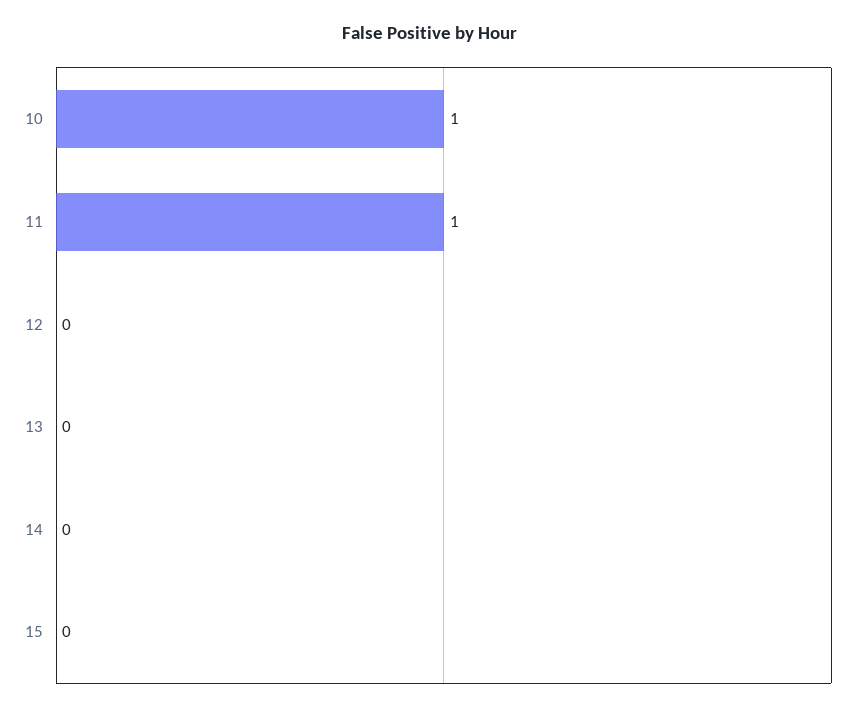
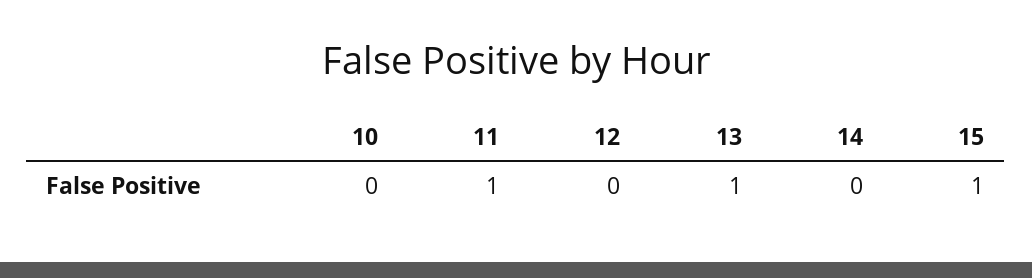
10: 1 -> 0
13: 0 -> 1
15: 0 -> 1

